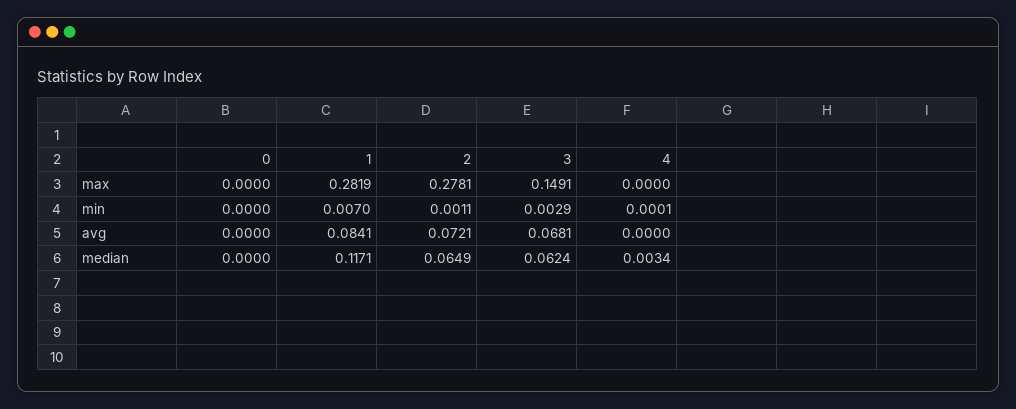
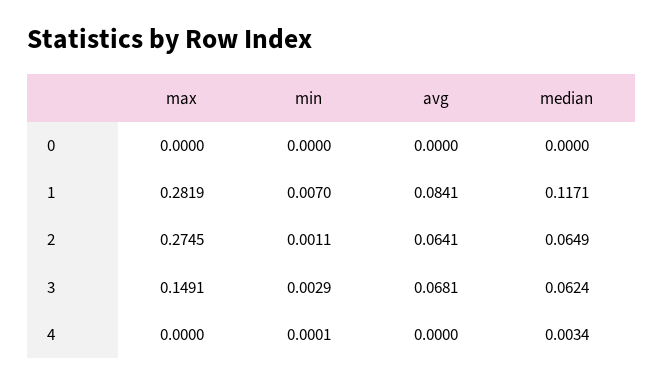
2, max: 0.2781 -> 0.2745
2, avg: 0.0721 -> 0.0641

